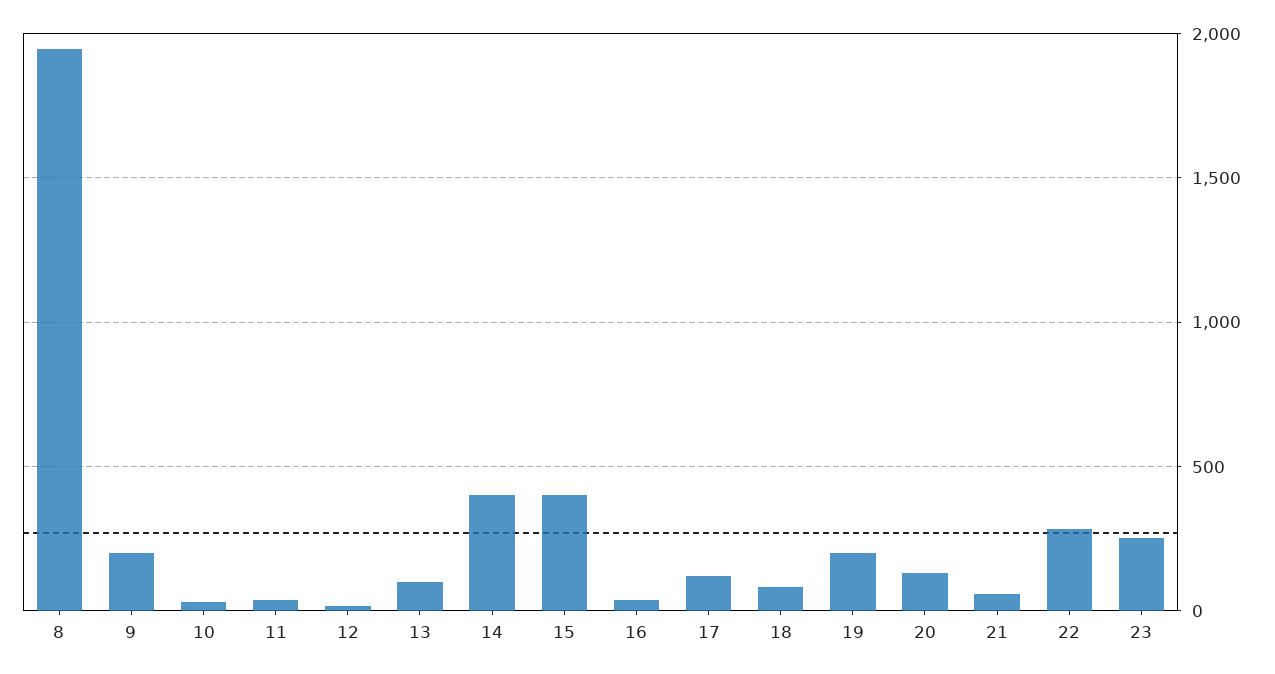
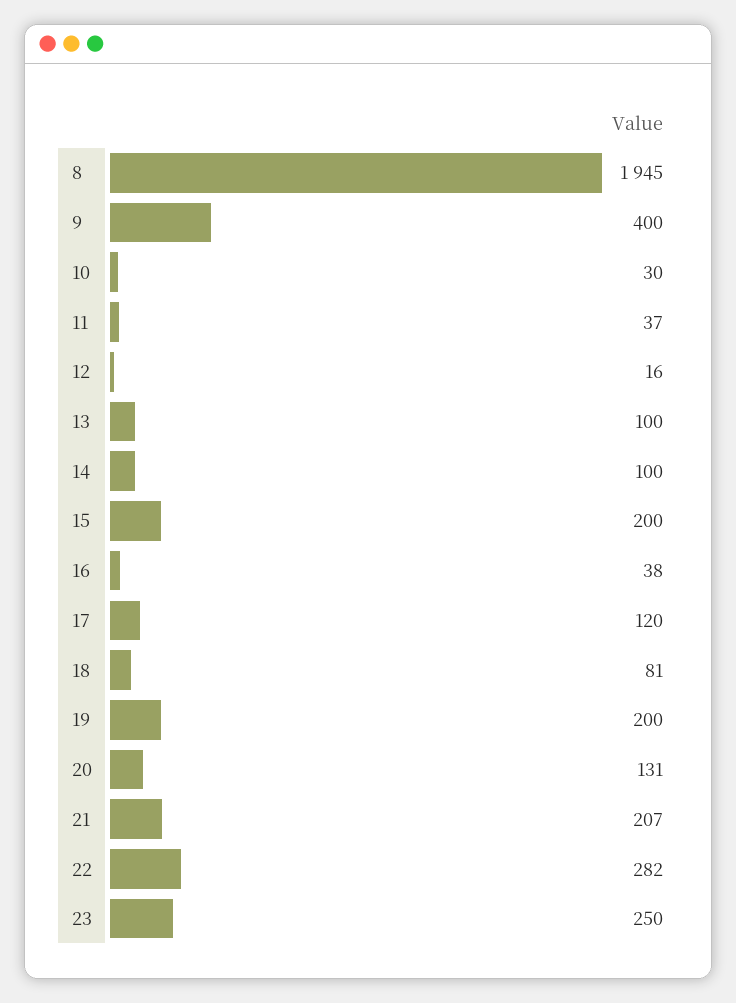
9: 200 -> 400
14: 400 -> 100
15: 400 -> 200
21: 50 -> 207

